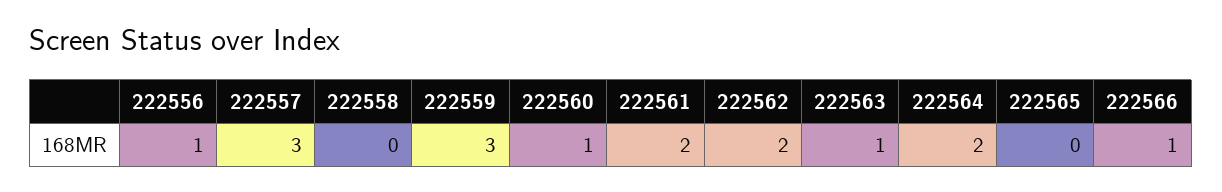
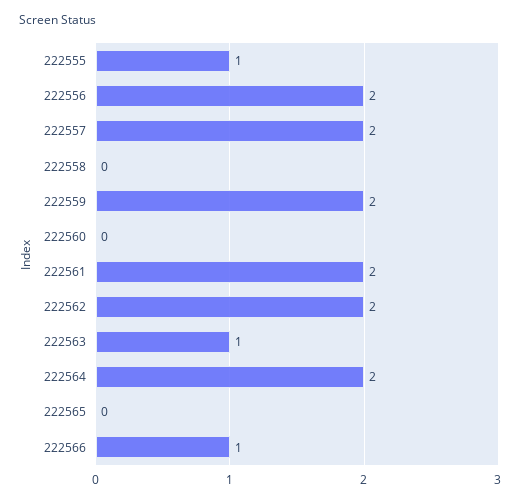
222556: 1 -> 2
222557: 3 -> 2
222559: 3 -> 2
222560: 1 -> 0
222555: none -> 1

